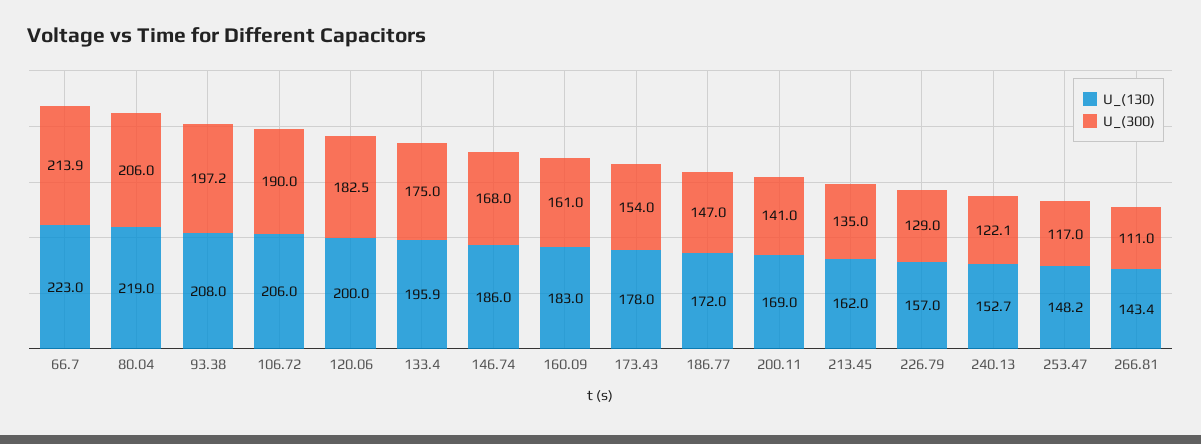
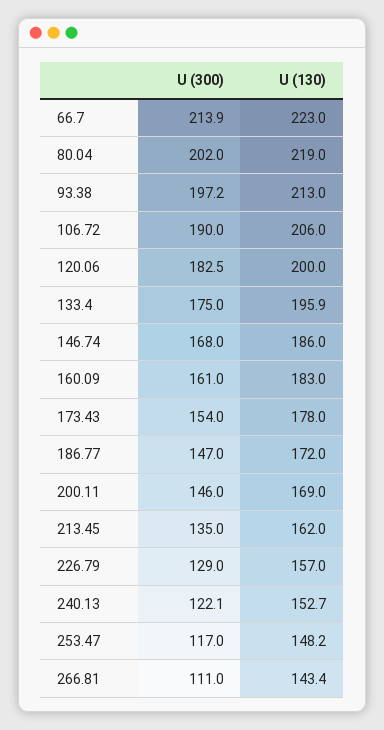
U_(300), 80.04: 206 -> 202
U_(130), 93.38: 208 -> 213
U_(300), 200.11: 141 -> 146

